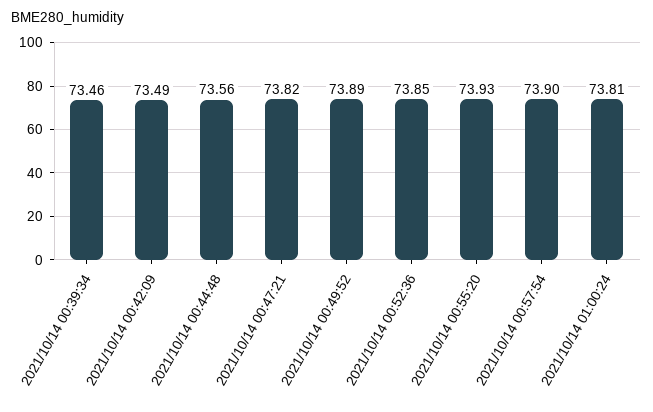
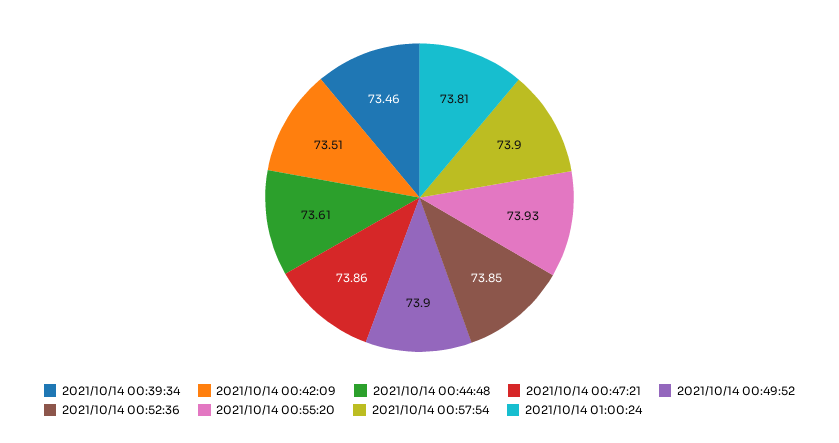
2021/10/14 00:42:09: 73.49 -> 73.51
2021/10/14 00:44:48: 73.56 -> 73.61
2021/10/14 00:47:21: 73.82 -> 73.86
2021/10/14 00:49:52: 73.89 -> 73.9

